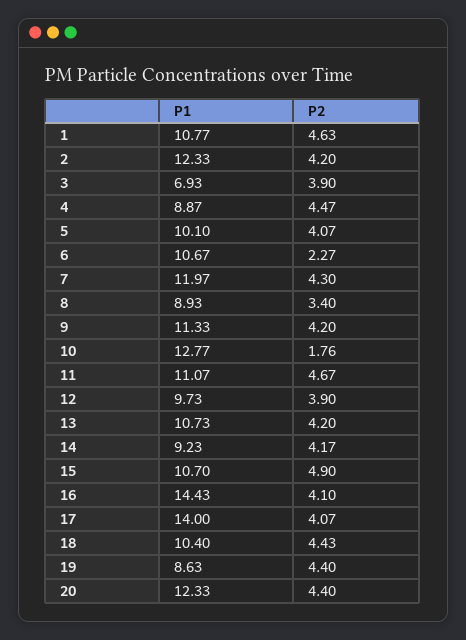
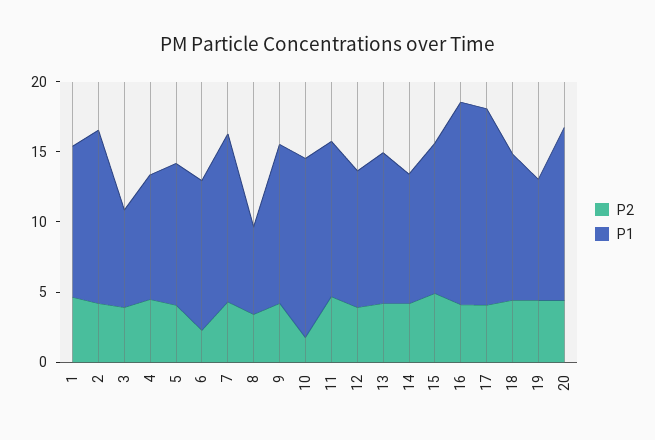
P1, 8: 8.93 -> 6

